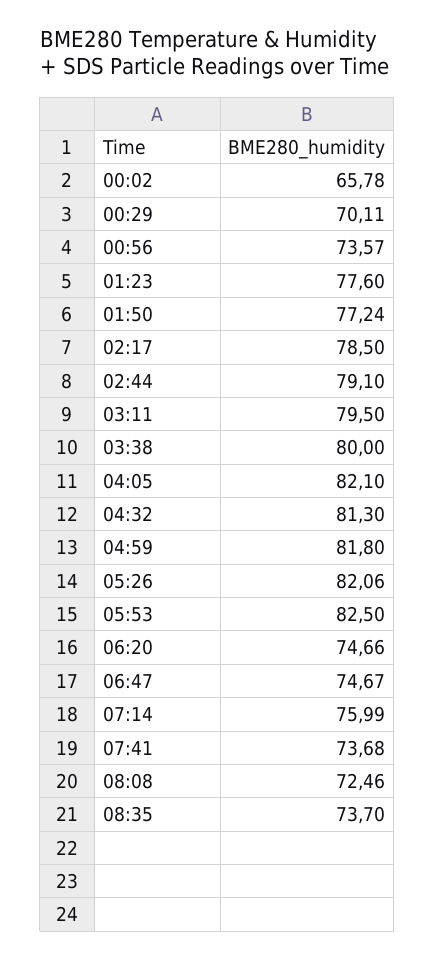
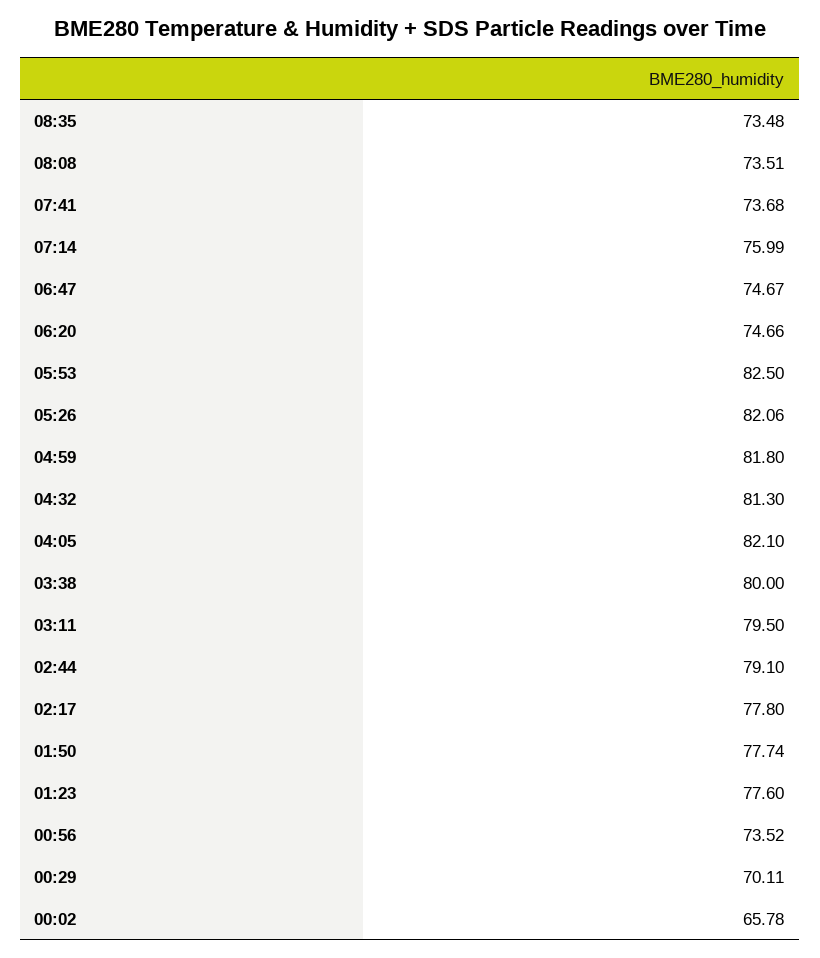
00:56: 73.57 -> 73.52
01:50: 77.24 -> 77.74
02:17: 78.5 -> 77.8
08:08: 72.46 -> 73.51
08:35: 73.7 -> 73.48

